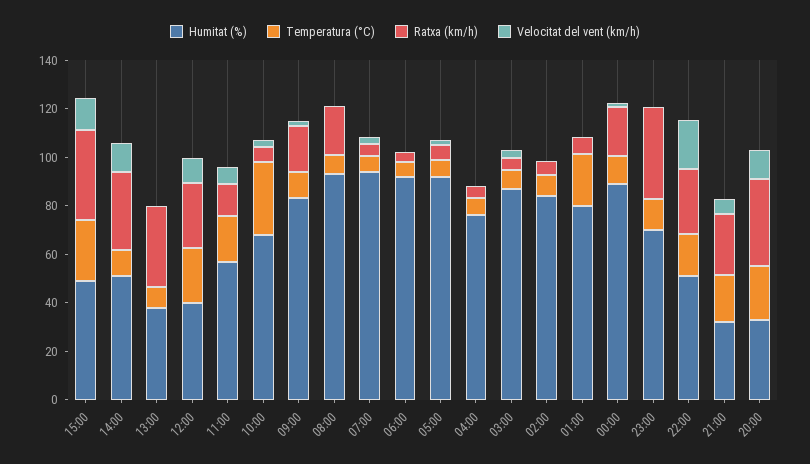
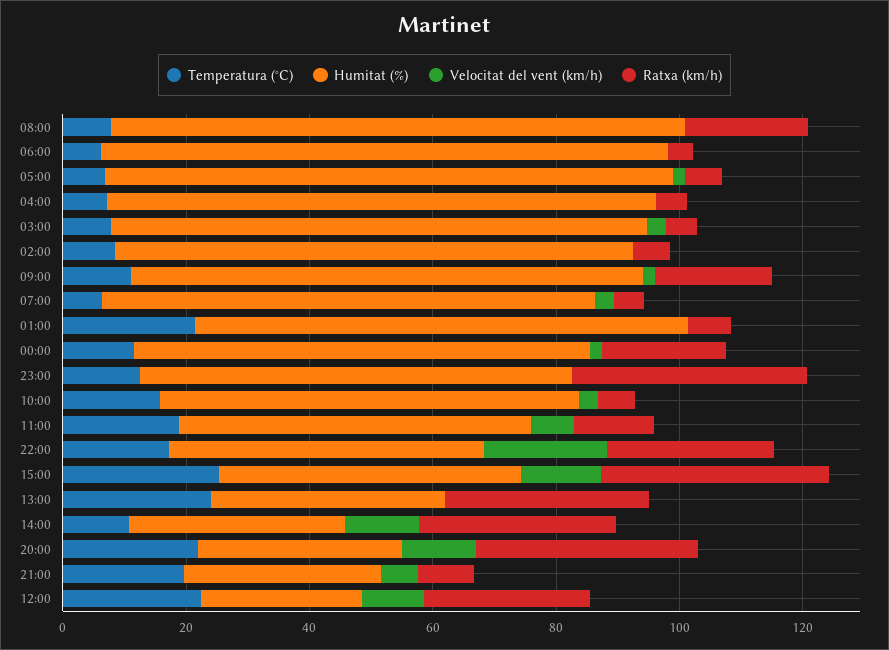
Humitat (%), 14:00: 50 -> 35
Temperatura (°C), 13:00: 10 -> 25
Humitat (%), 12:00: 40 -> 25
Temperatura (°C), 10:00: 30 -> 15
Humitat (%), 07:00: 95 -> 80
Humitat (%), 04:00: 75 -> 90
Humitat (%), 00:00: 90 -> 75
Ratxa (km/h), 21:00: 25 -> 10

